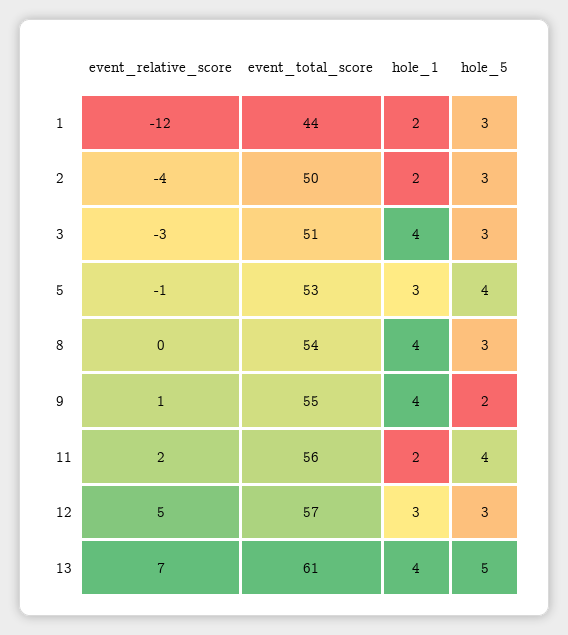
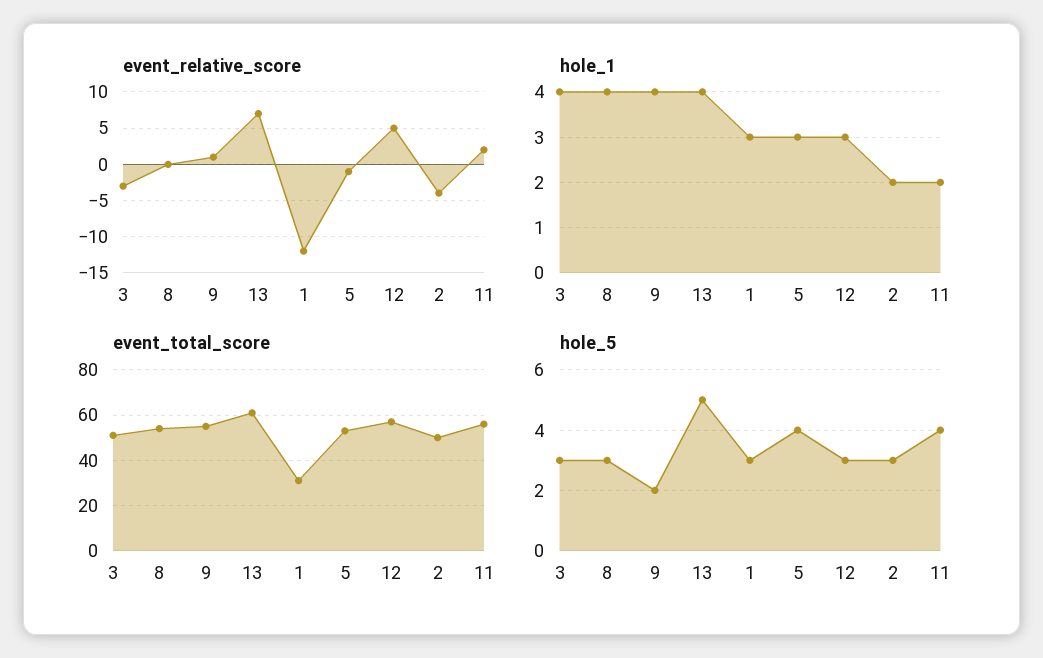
event_total_score, 1: 44 -> 30
hole_1, 1: 2 -> 3

